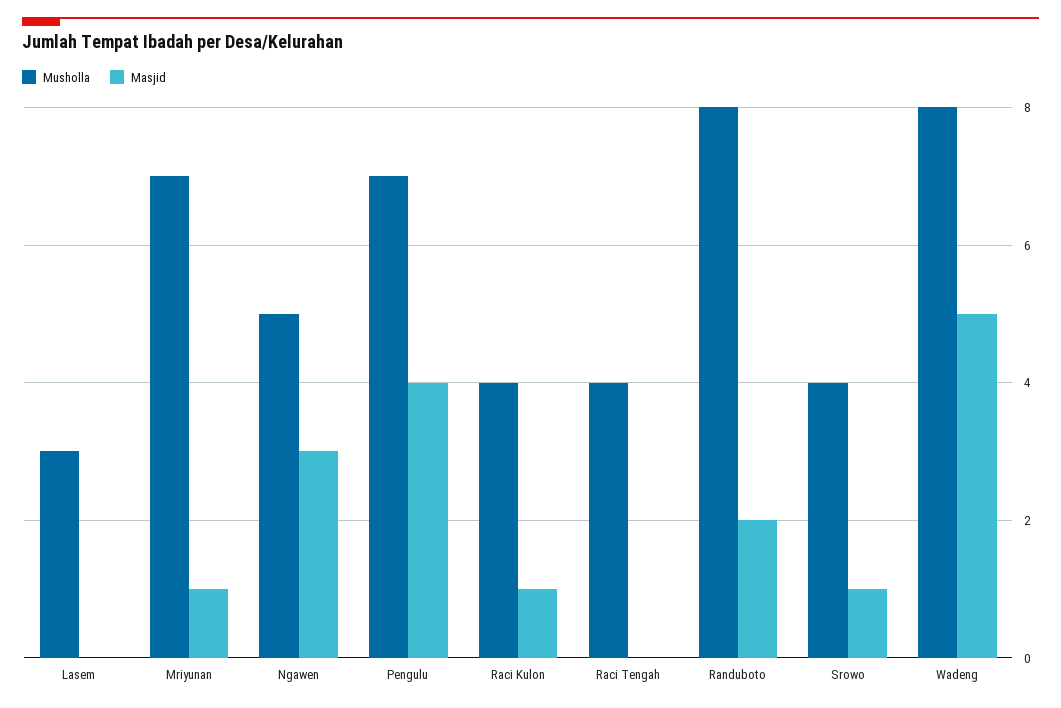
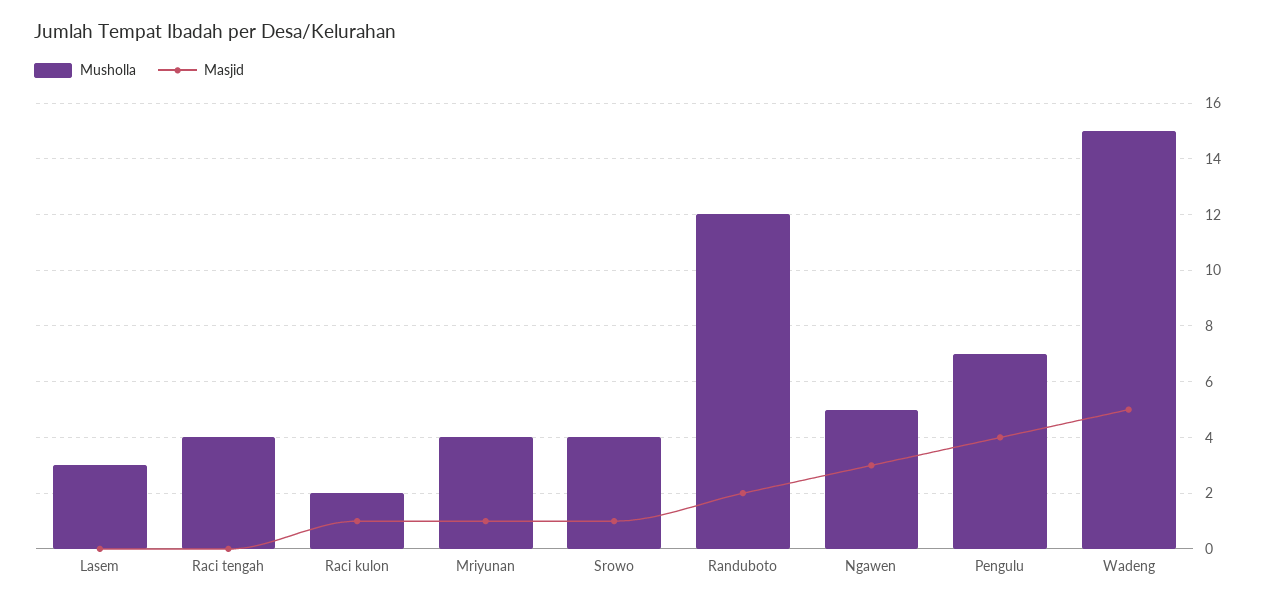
Musholla, Mriyunan: 7 -> 4
Musholla, Raci Kulon: 4 -> 2
Musholla, Randuboto: 8 -> 12
Musholla, Wadeng: 8 -> 15

